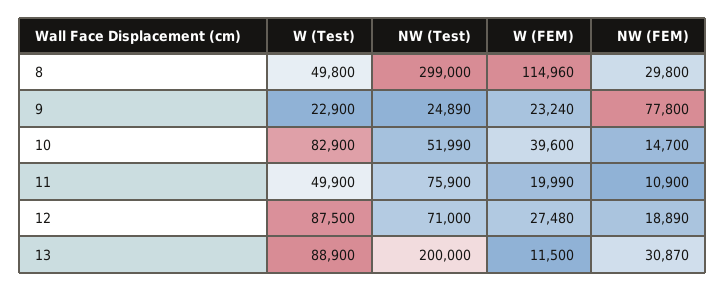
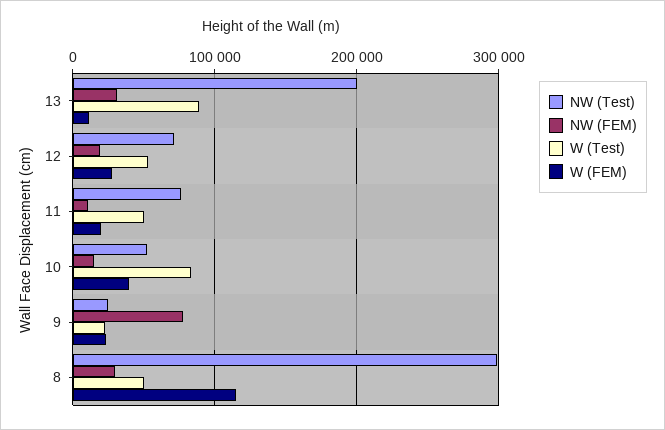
W (Test), 12: 87500 -> 50000

